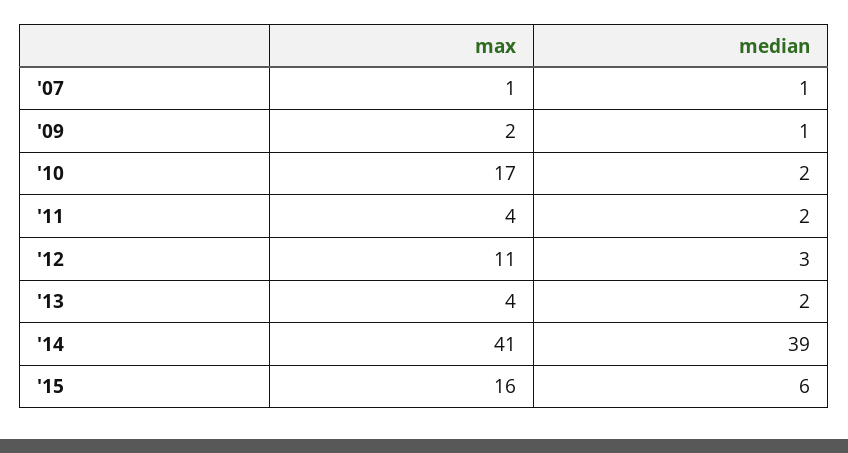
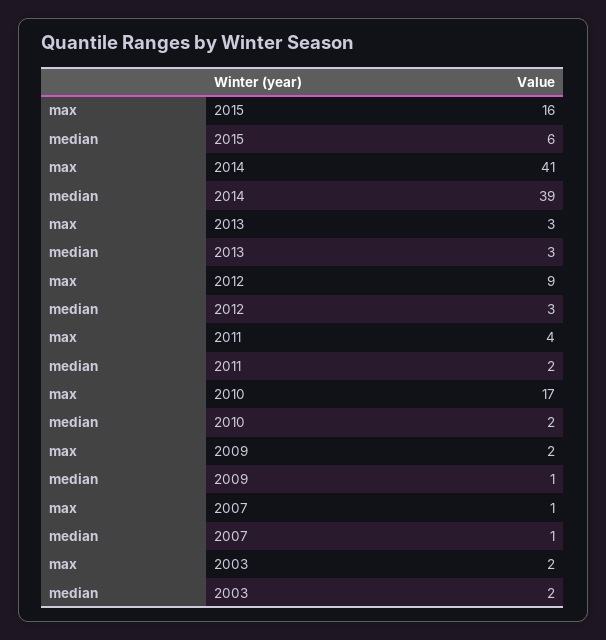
max, '12: 11 -> 9
max, '13: 4 -> 3
median, '13: 2 -> 3
max, 2003: none -> 2
median, 2003: none -> 2

